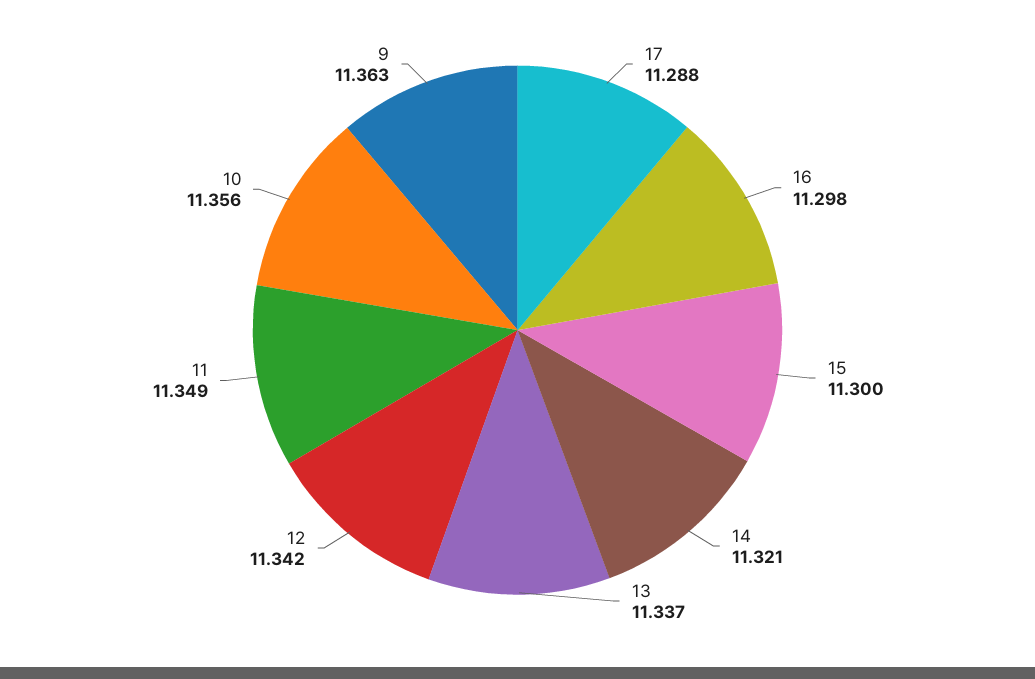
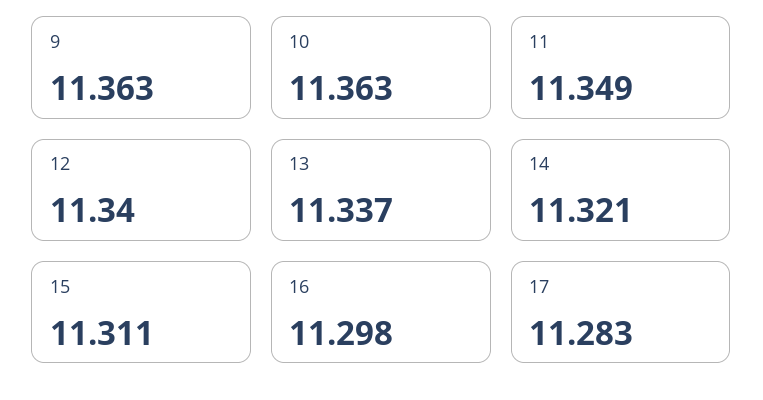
17: 11.288 -> 11.283
15: 11.3 -> 11.311
12: 11.342 -> 11.34
10: 11.356 -> 11.363

